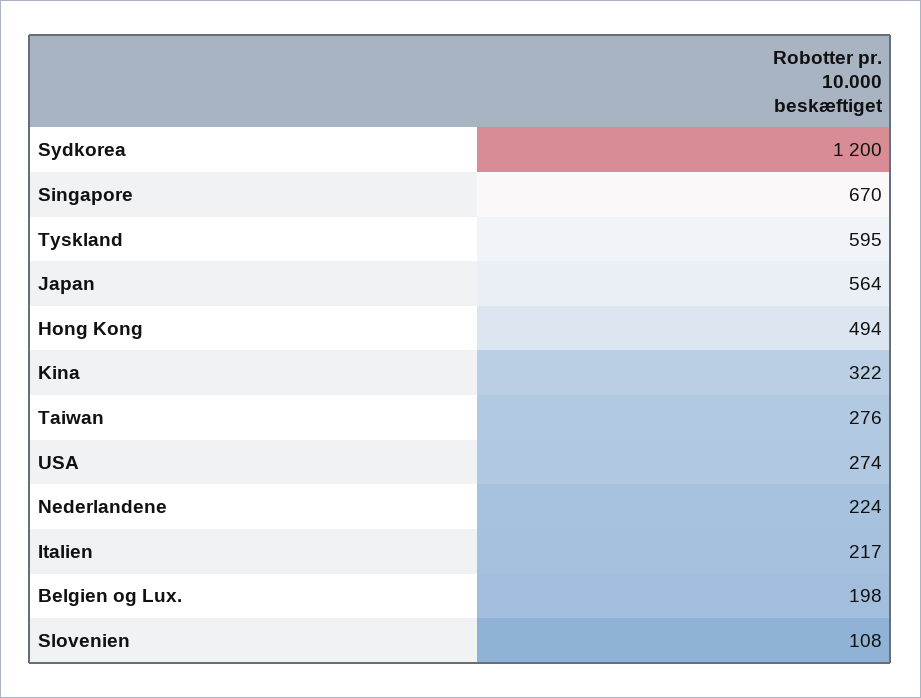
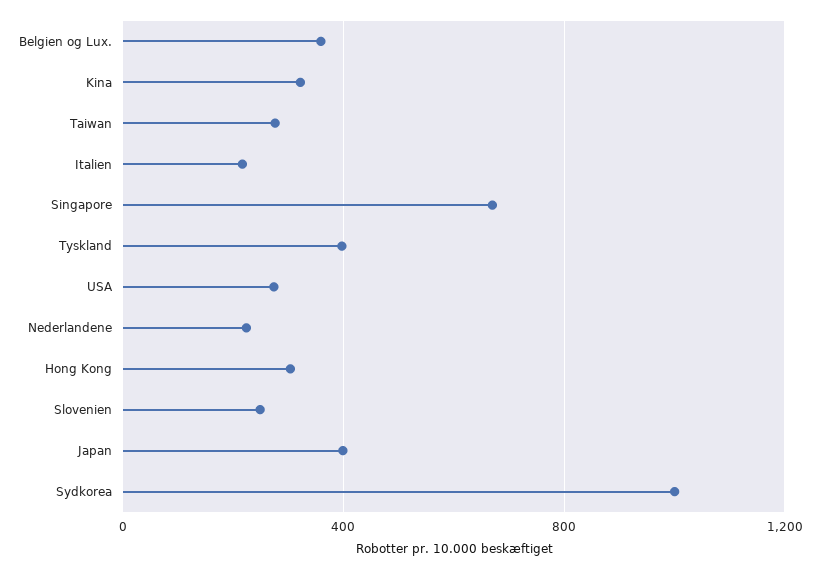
Sydkorea: 1200 -> 1000
Tyskland: 595 -> 400
Japan: 564 -> 400
Hong Kong: 494 -> 300
Belgien og Lux.: 198 -> 350
Slovenien: 108 -> 250

